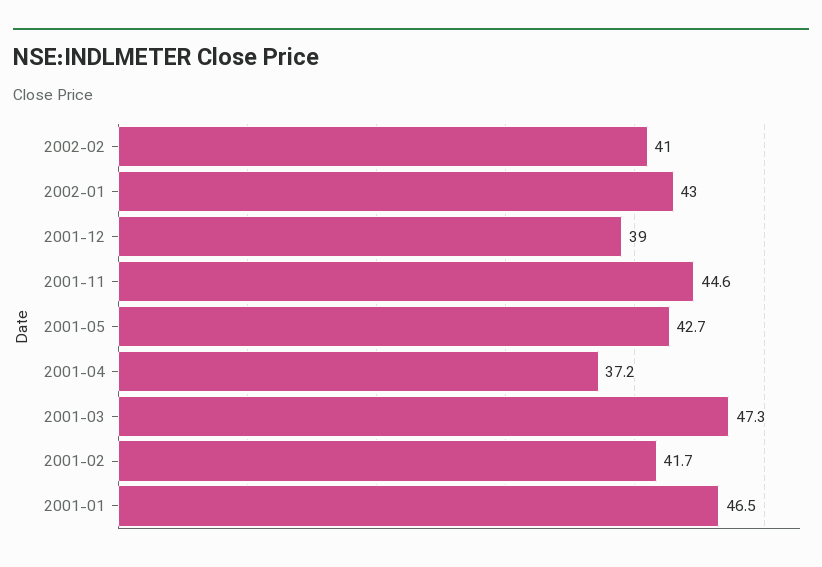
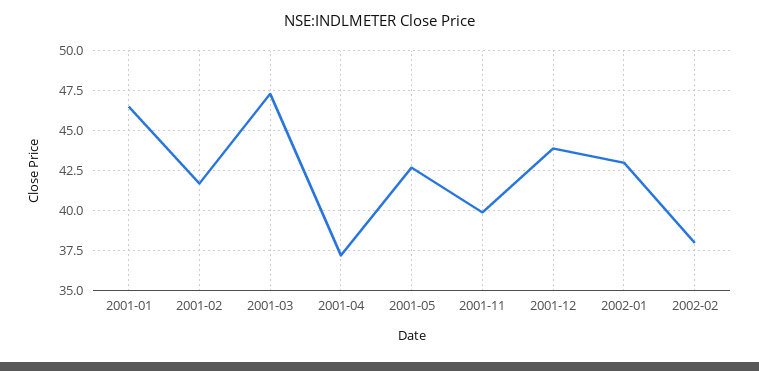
2002-02: 41 -> 38
2001-12: 39 -> 44
2001-11: 44.6 -> 40

